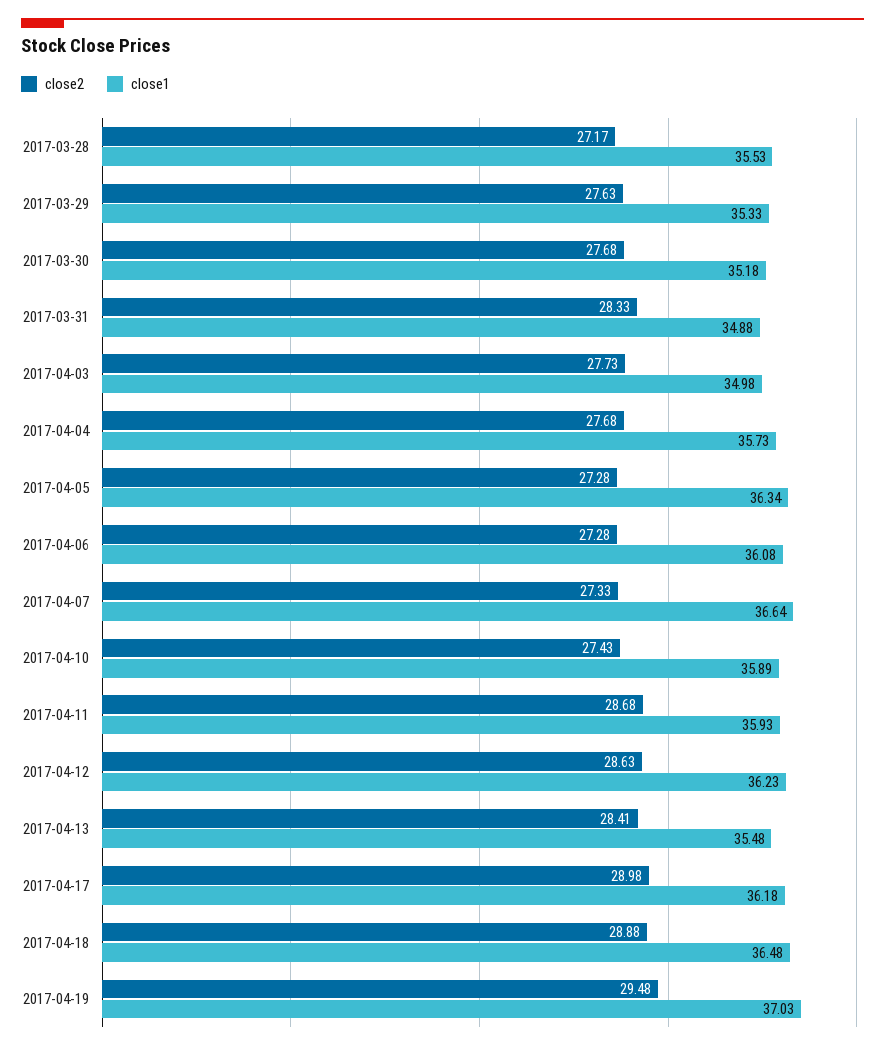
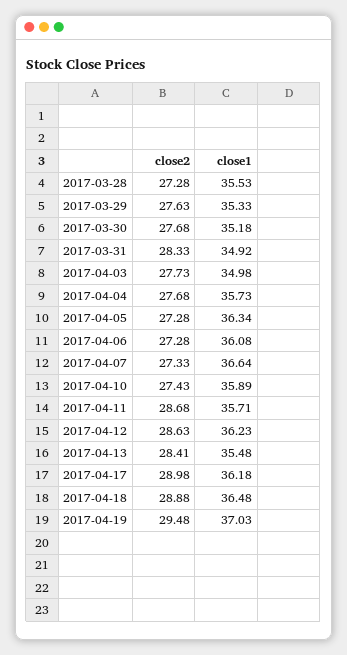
close2, 2017-03-28: 27.17 -> 27.28
close1, 2017-03-31: 34.88 -> 34.92
close1, 2017-04-11: 35.93 -> 35.71

